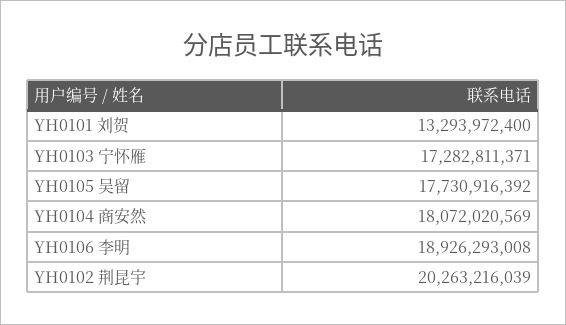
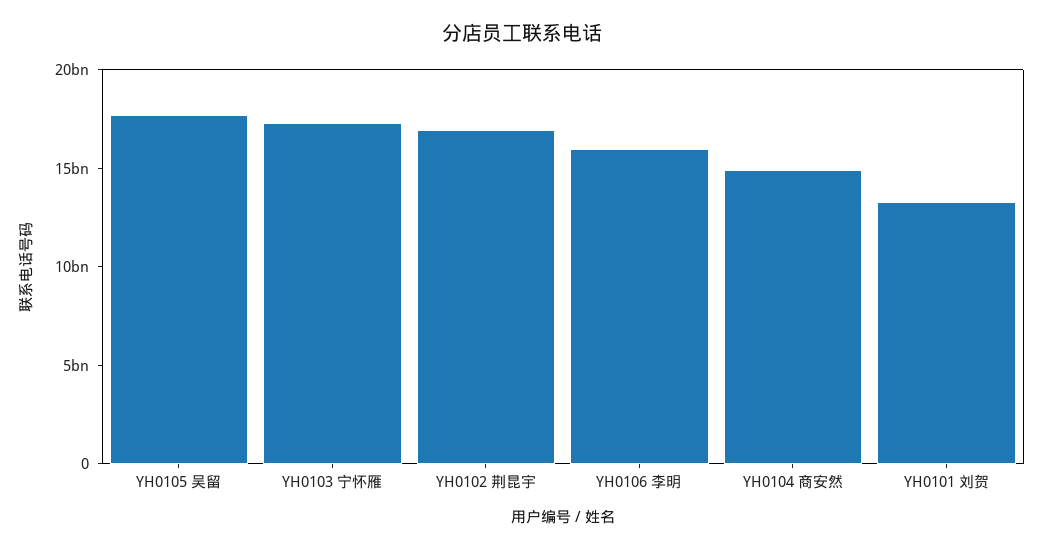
YH0104 商安然: 18072020569 -> 15000000000
YH0106 李明: 18926293008 -> 16000000000
YH0102 荆昆宇: 20263216039 -> 17000000000

